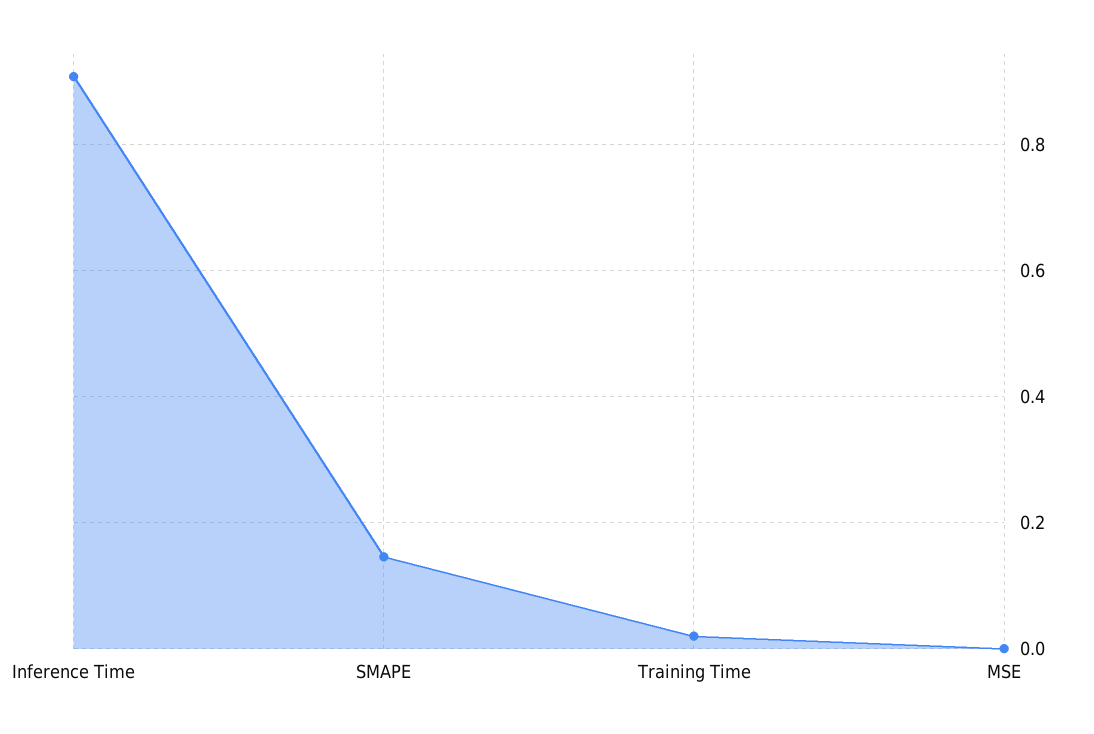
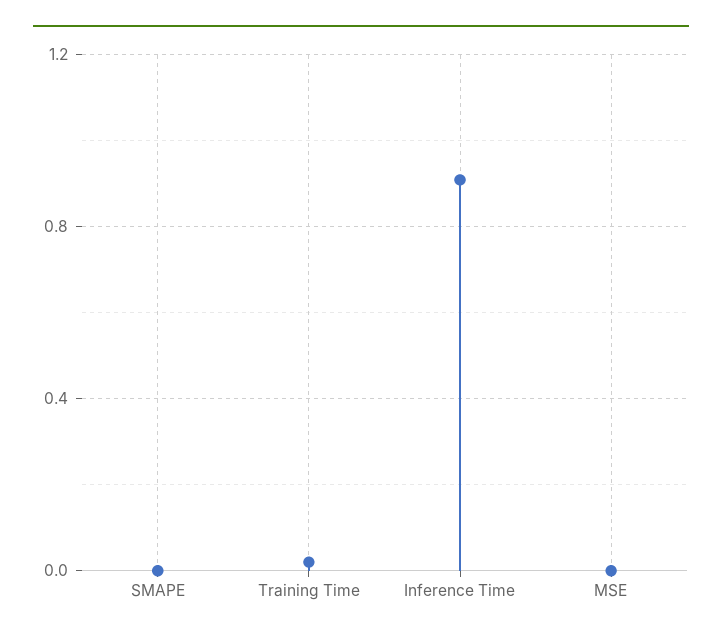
SMAPE: 0.14 -> 0

